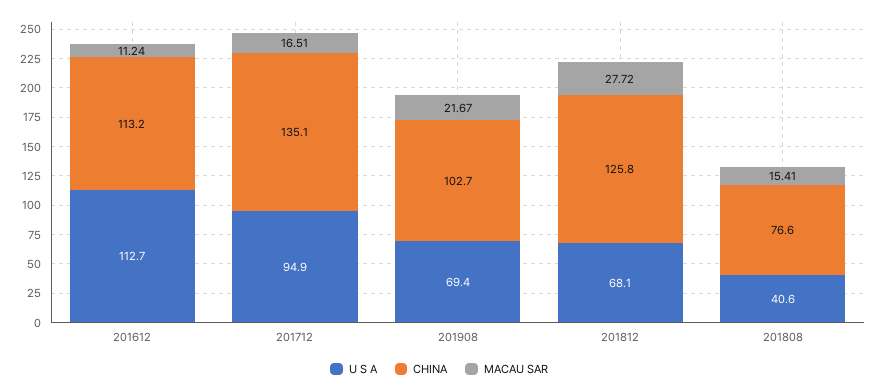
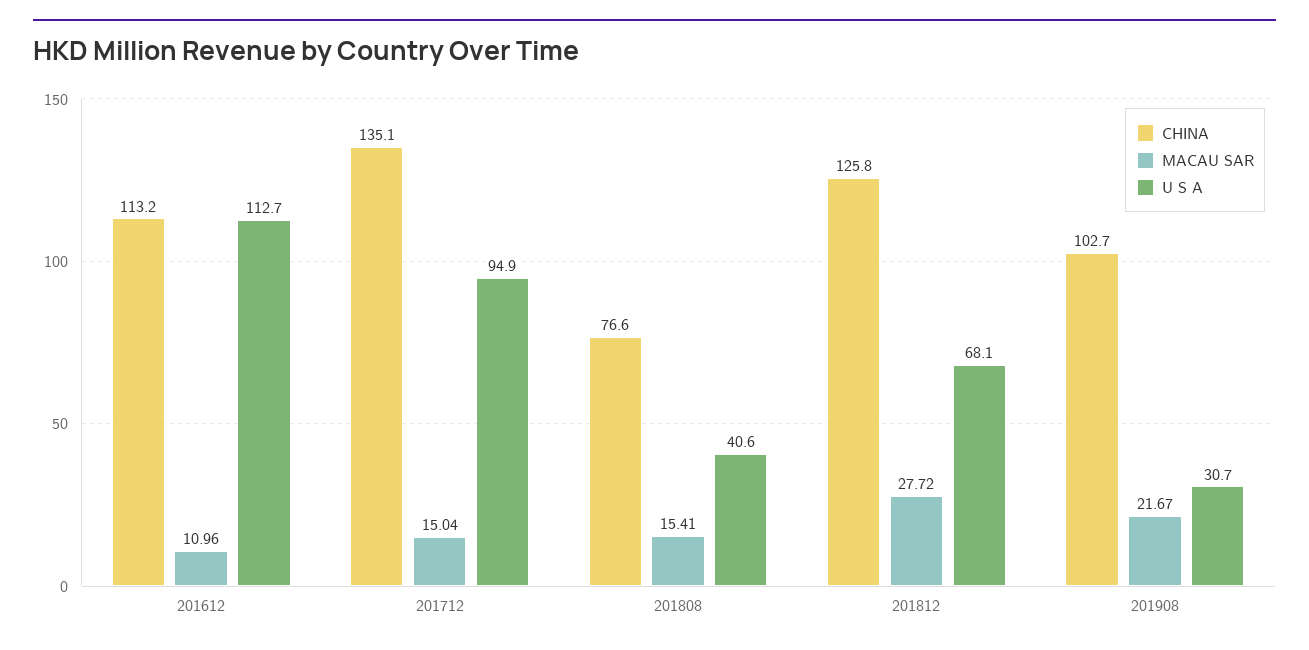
MACAU SAR, 201612: 11.24 -> 10.96
MACAU SAR, 201712: 16.51 -> 15.04
U S A, 201908: 69.4 -> 30.7

